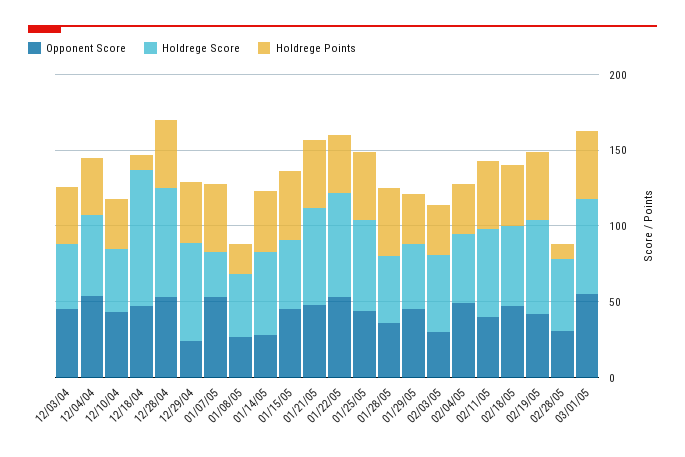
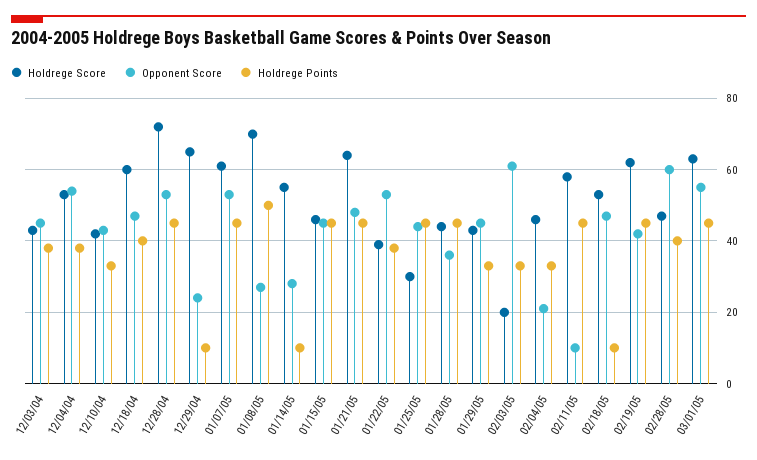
Holdrege Score, 12/18/04: 90 -> 60
Holdrege Points, 12/18/04: 10 -> 40
Holdrege Points, 12/29/04: 40 -> 10
Holdrege Score, 01/07/05: 30 -> 60
Holdrege Score, 01/08/05: 40 -> 70
Holdrege Points, 01/08/05: 20 -> 50
Holdrege Points, 01/14/05: 40 -> 10
Holdrege Score, 01/22/05: 70 -> 40
Holdrege Score, 01/25/05: 60 -> 30
Opponent Score, 02/03/05: 30 -> 60
Holdrege Score, 02/03/05: 50 -> 20
Opponent Score, 02/04/05: 50 -> 20
Opponent Score, 02/11/05: 40 -> 10
Holdrege Points, 02/18/05: 40 -> 10
Opponent Score, 02/28/05: 30 -> 60
Holdrege Points, 02/28/05: 10 -> 40

